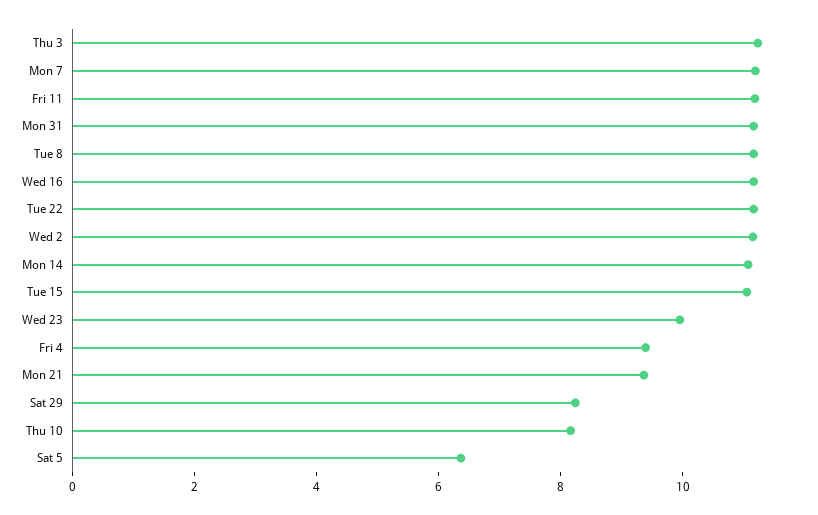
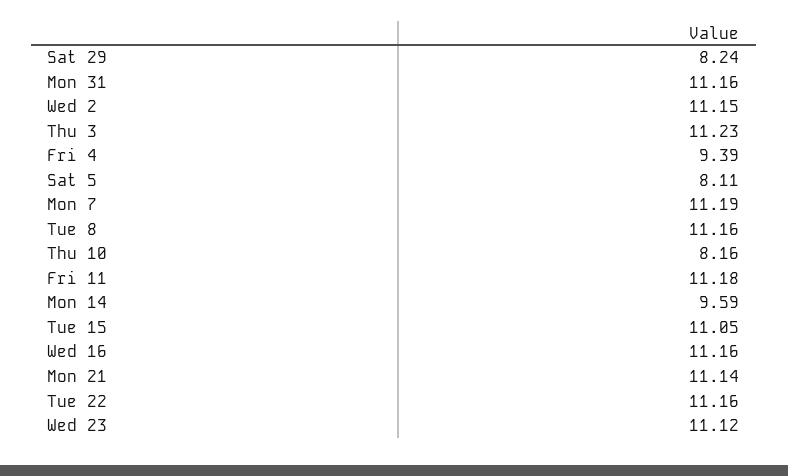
Mon 14: 11 -> 9.59
Wed 23: 10 -> 11.12
Mon 21: 9.5 -> 11.14
Sat 5: 6.5 -> 8.11

